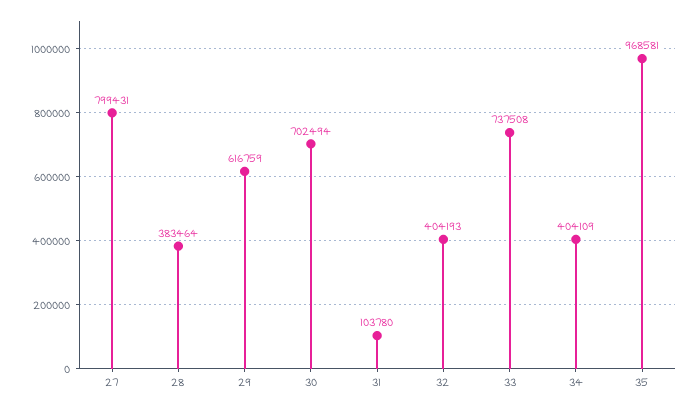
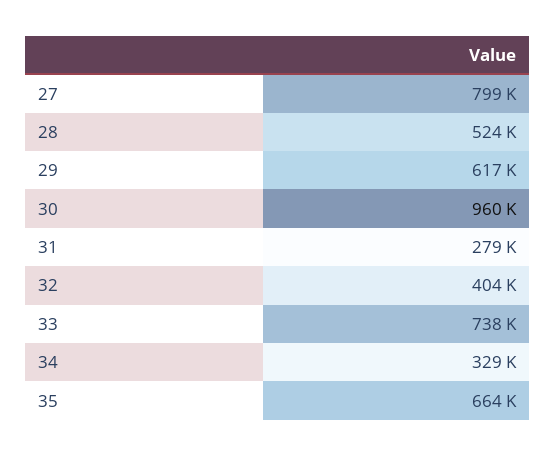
28: 383464 -> 524000
30: 702494 -> 960000
31: 103780 -> 279000
34: 404109 -> 329000
35: 968581 -> 664000

